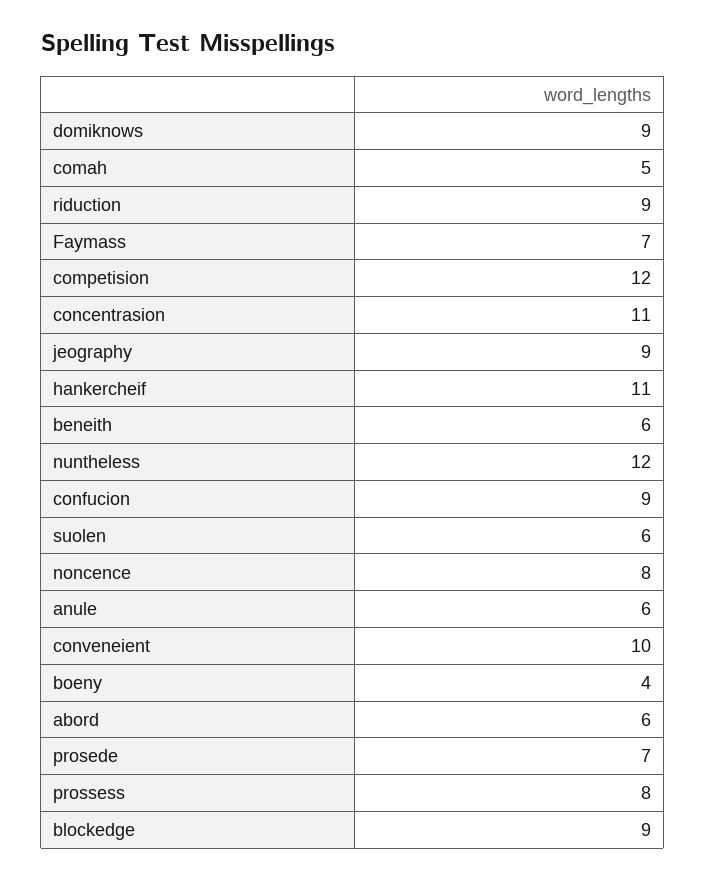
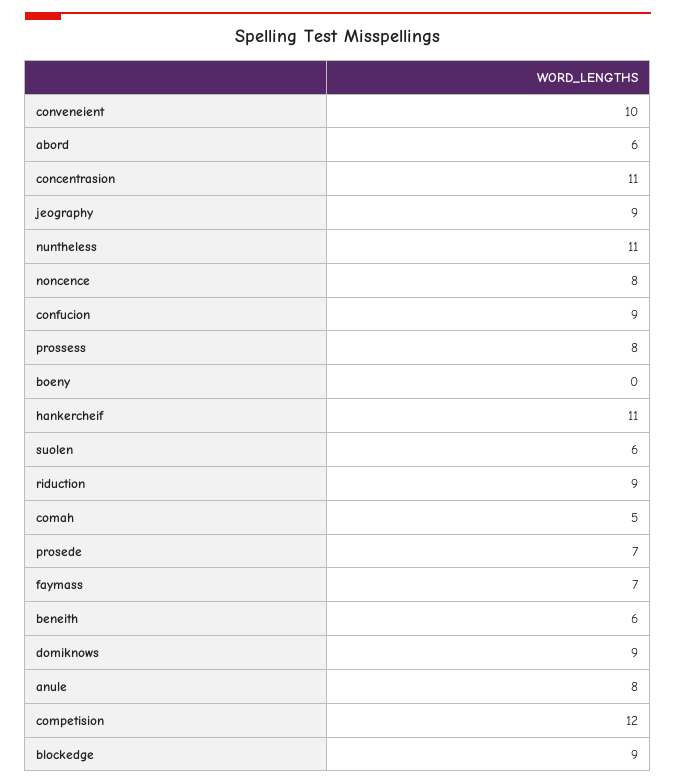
nuntheless: 12 -> 11
anule: 6 -> 8
boeny: 4 -> 0

